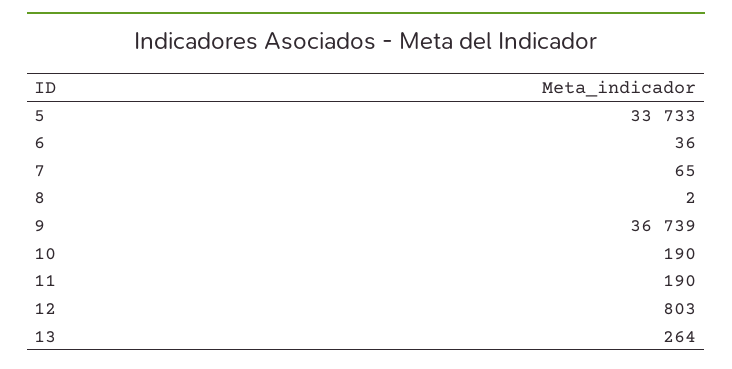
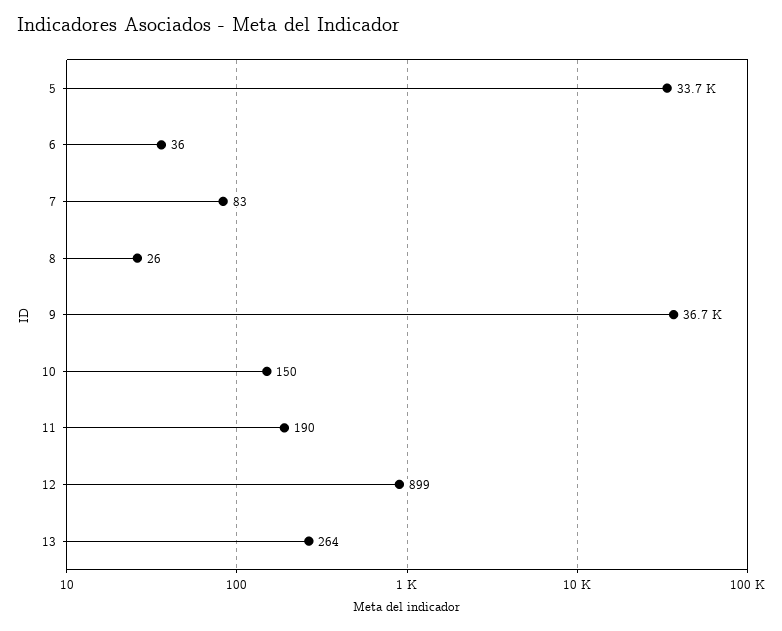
7: 65 -> 83
8: 2 -> 26
10: 190 -> 150
12: 803 -> 899

